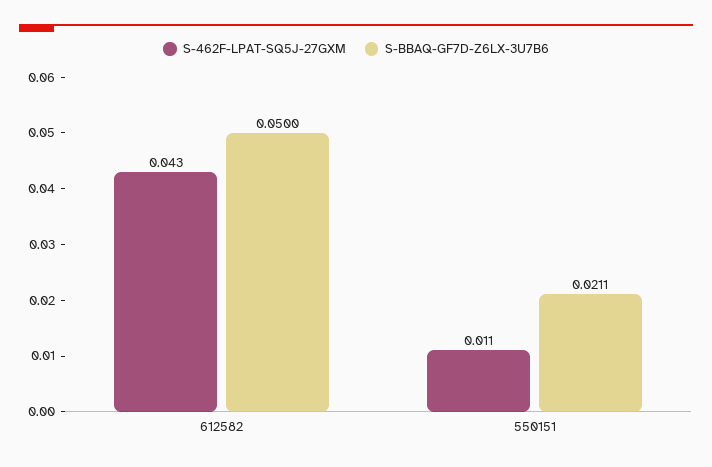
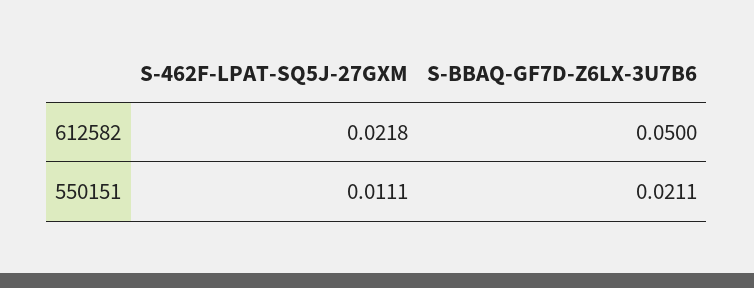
S-462F-LPAT-SQ5J-27GXM, 612582: 0.043 -> 0.0218

